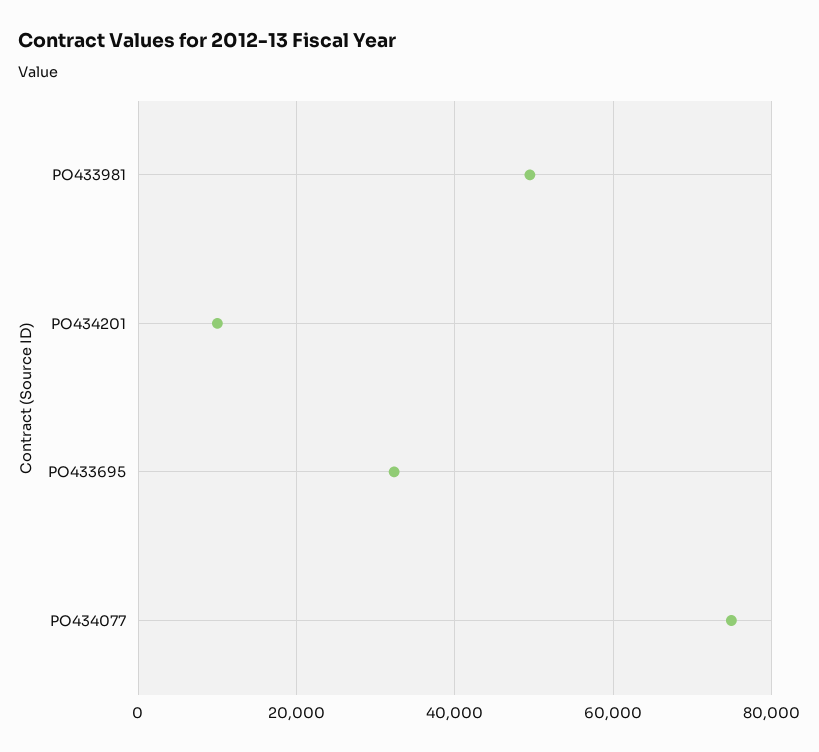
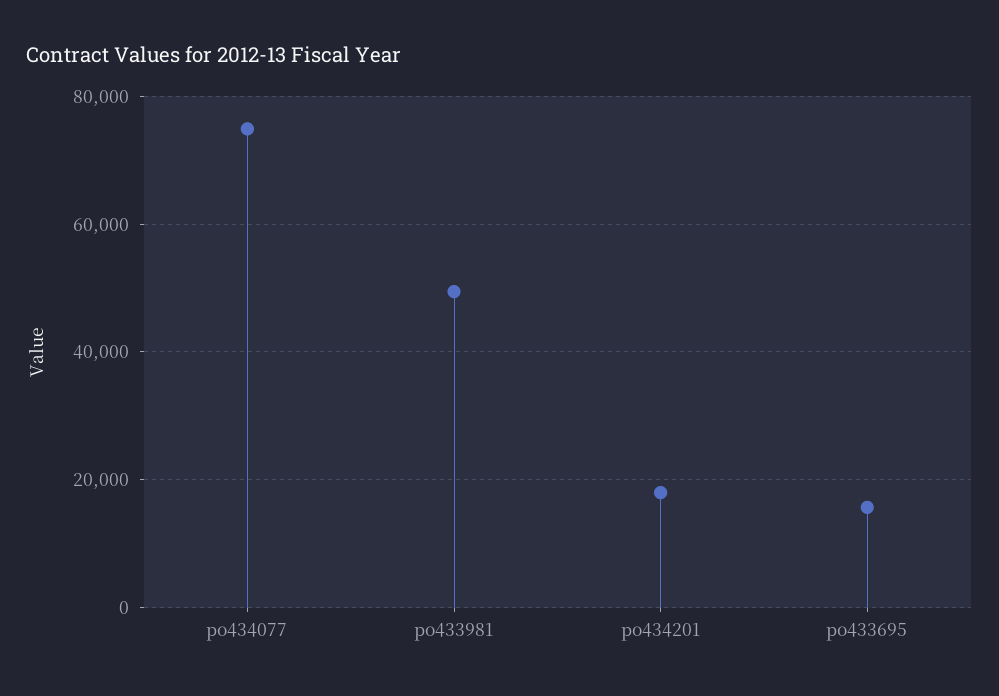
PO434201: 10000 -> 18000
PO433695: 32000 -> 16000

